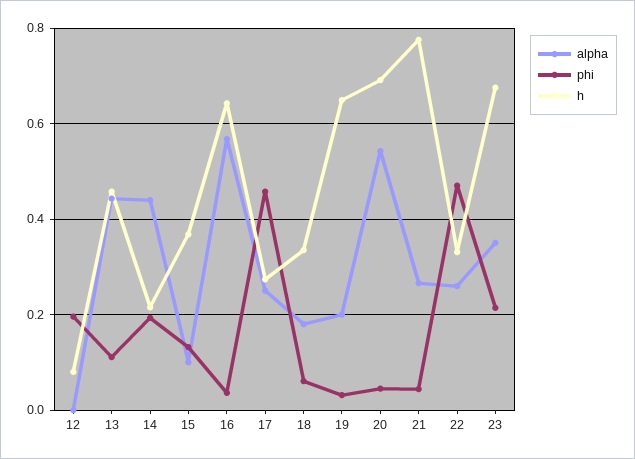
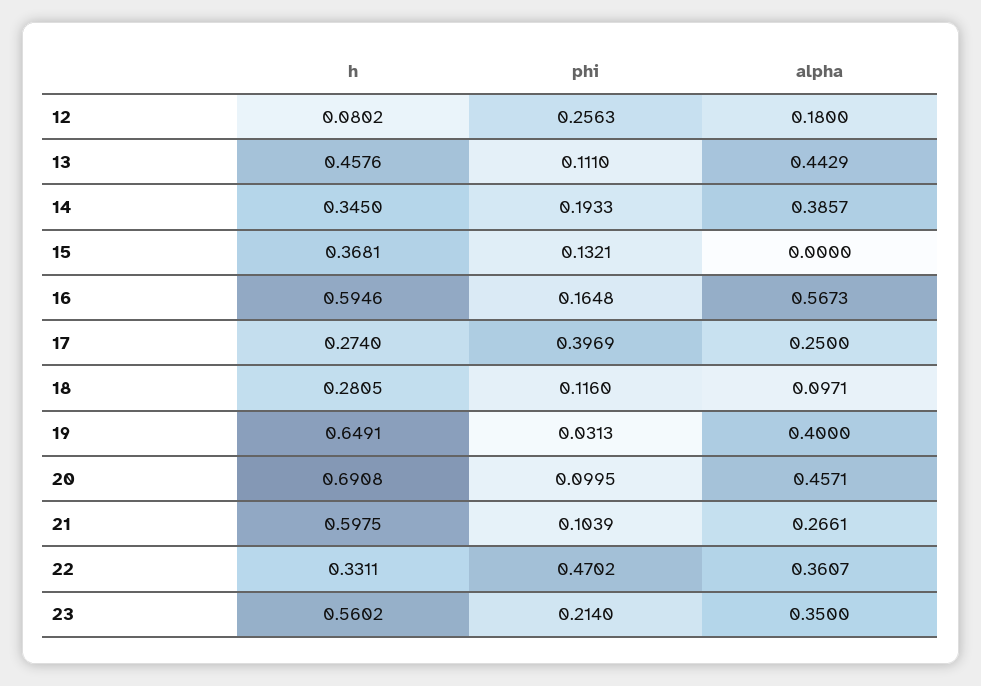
alpha, 12: 0 -> 0.18
phi, 12: 0.2 -> 0.2563
alpha, 14: 0.44 -> 0.3857
h, 14: 0.22 -> 0.345
alpha, 15: 0.1 -> 0
phi, 16: 0.04 -> 0.1648
h, 16: 0.64 -> 0.5946
phi, 17: 0.46 -> 0.3969
alpha, 18: 0.18 -> 0.0971
phi, 18: 0.06 -> 0.116
h, 18: 0.34 -> 0.2805
alpha, 19: 0.2 -> 0.4
alpha, 20: 0.54 -> 0.4571
phi, 20: 0.04 -> 0.0995
phi, 21: 0.04 -> 0.1039
h, 21: 0.78 -> 0.5975
alpha, 22: 0.26 -> 0.3607
h, 23: 0.68 -> 0.5602

